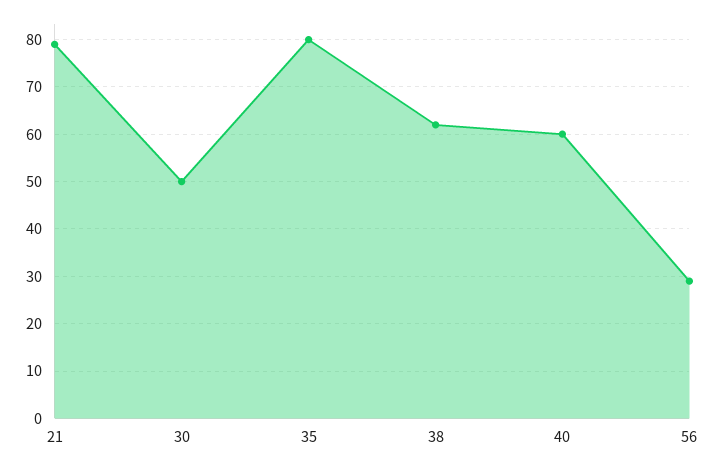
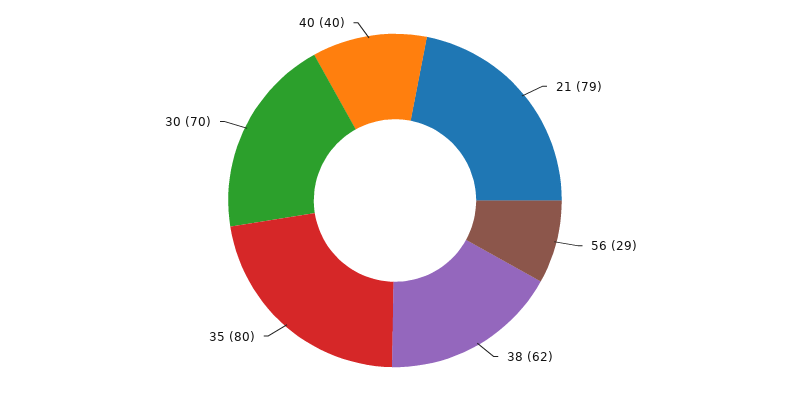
30: 50 -> 70
40: 60 -> 40

